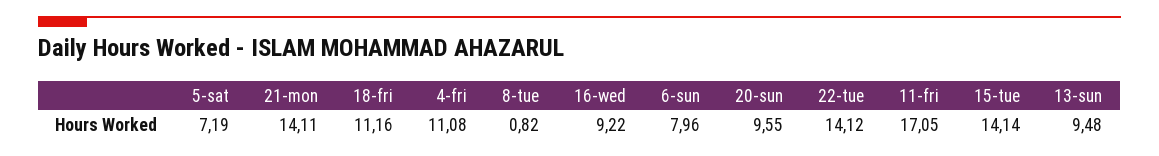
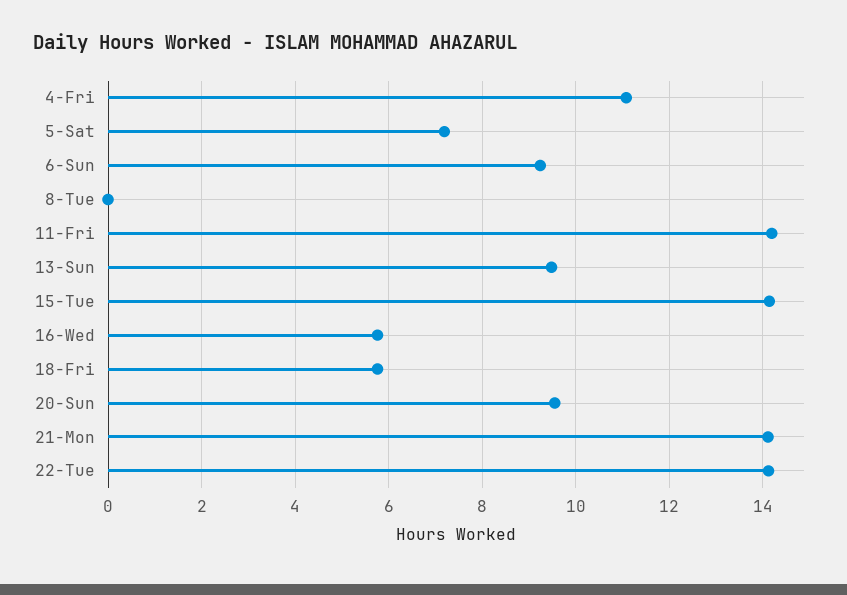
18-fri: 11.16 -> 5.8
8-tue: 0.82 -> 0
16-wed: 9.22 -> 5.8
6-sun: 7.96 -> 9.2
11-fri: 17.05 -> 14.2

